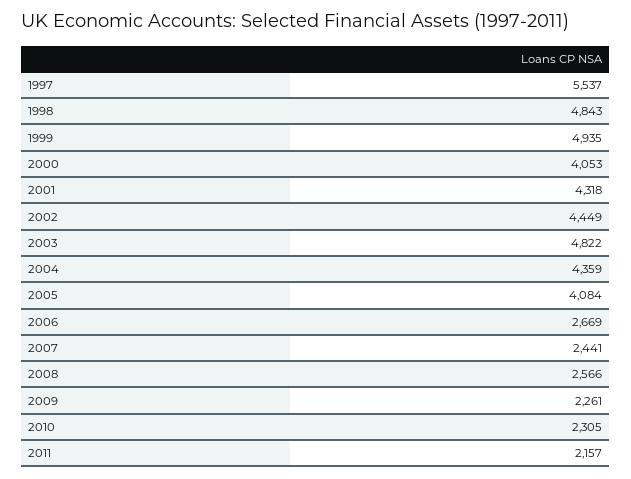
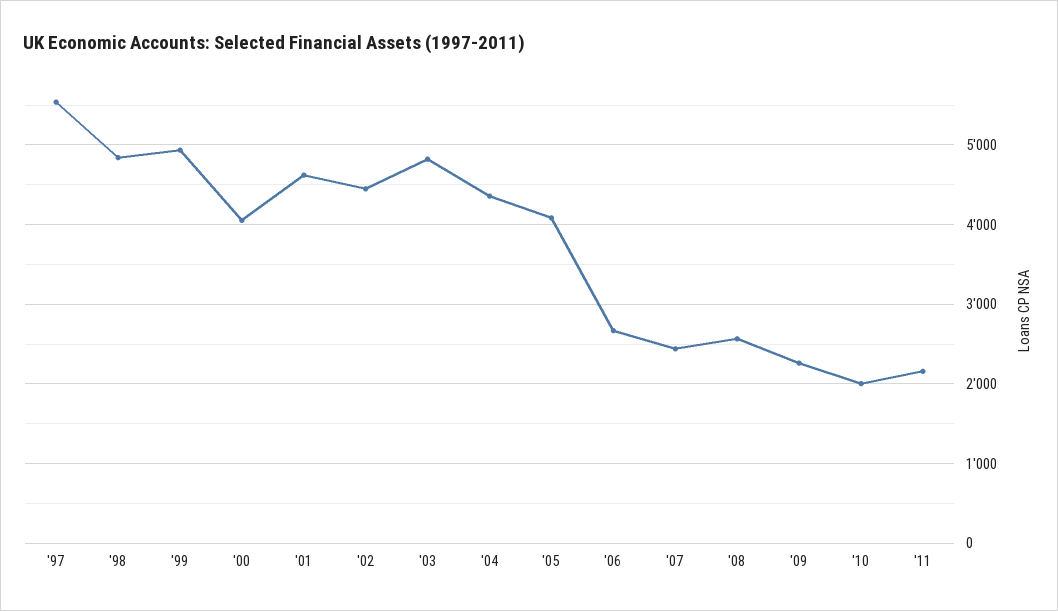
2001: 4318 -> 4600
2010: 2305 -> 2000

